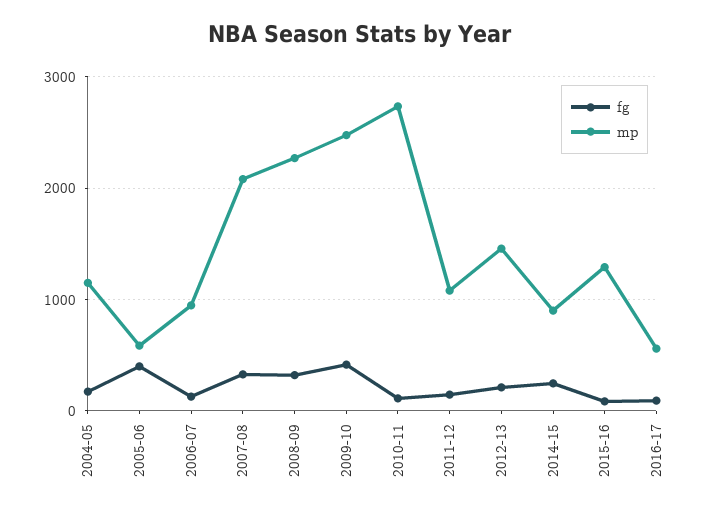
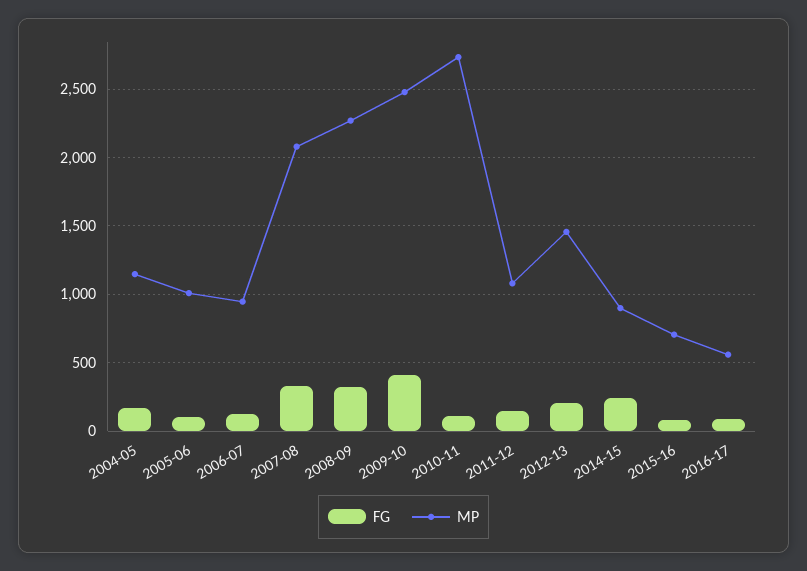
fg, 2005-06: 400 -> 100
mp, 2005-06: 600 -> 1000
mp, 2015-16: 1300 -> 700

